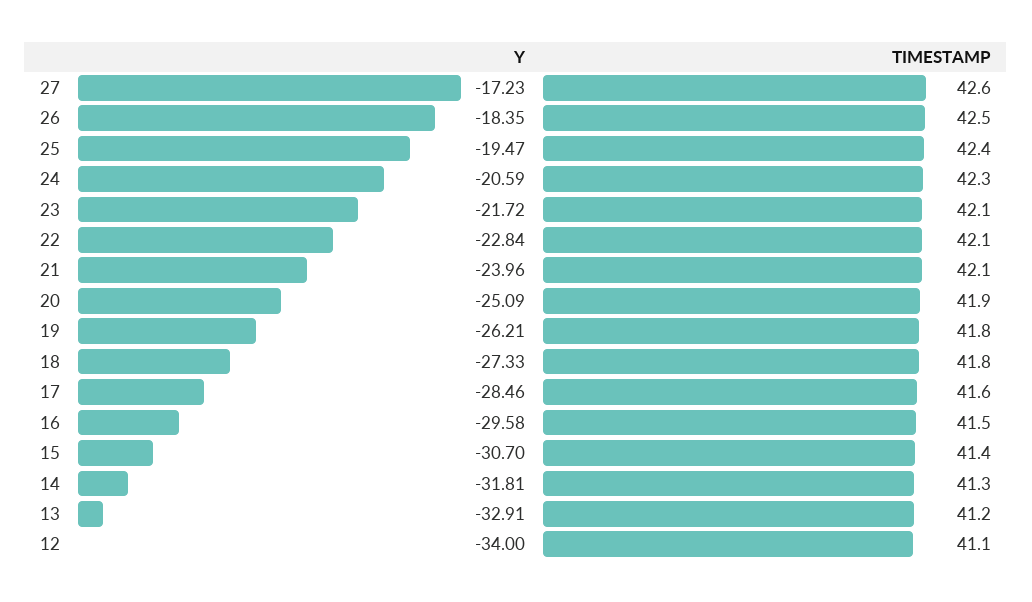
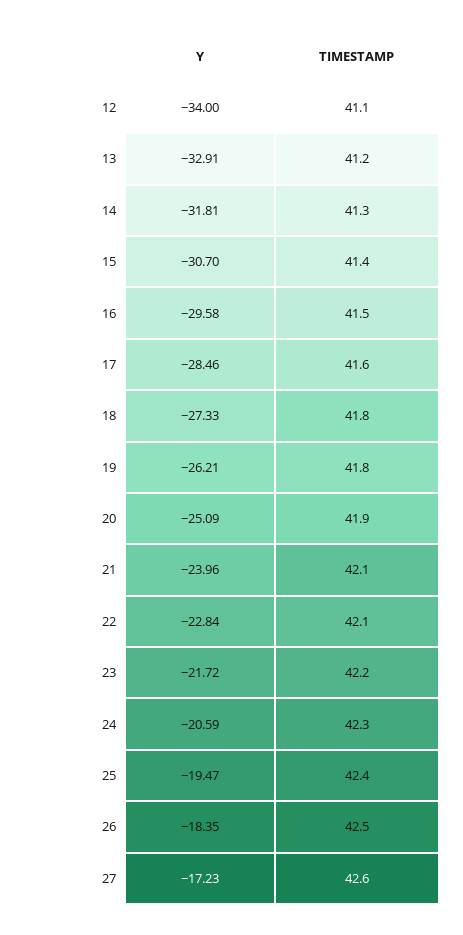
TIMESTAMP, 23: 42.1 -> 42.2

